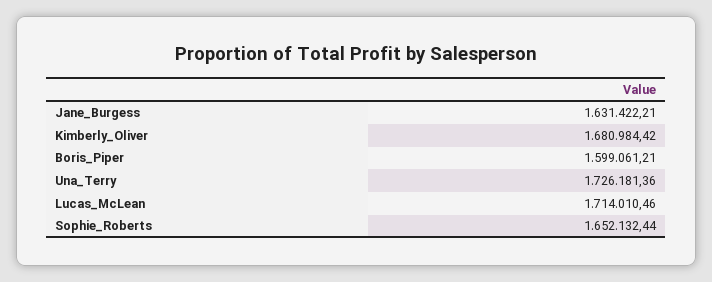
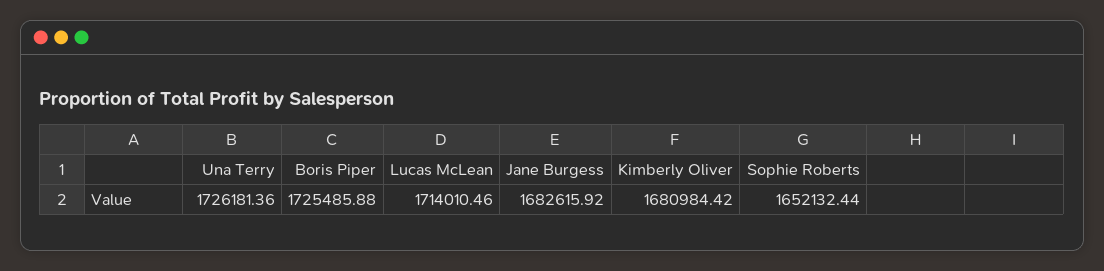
Jane_Burgess: 1631422.21 -> 1682615.92
Boris_Piper: 1599061.21 -> 1725485.88

